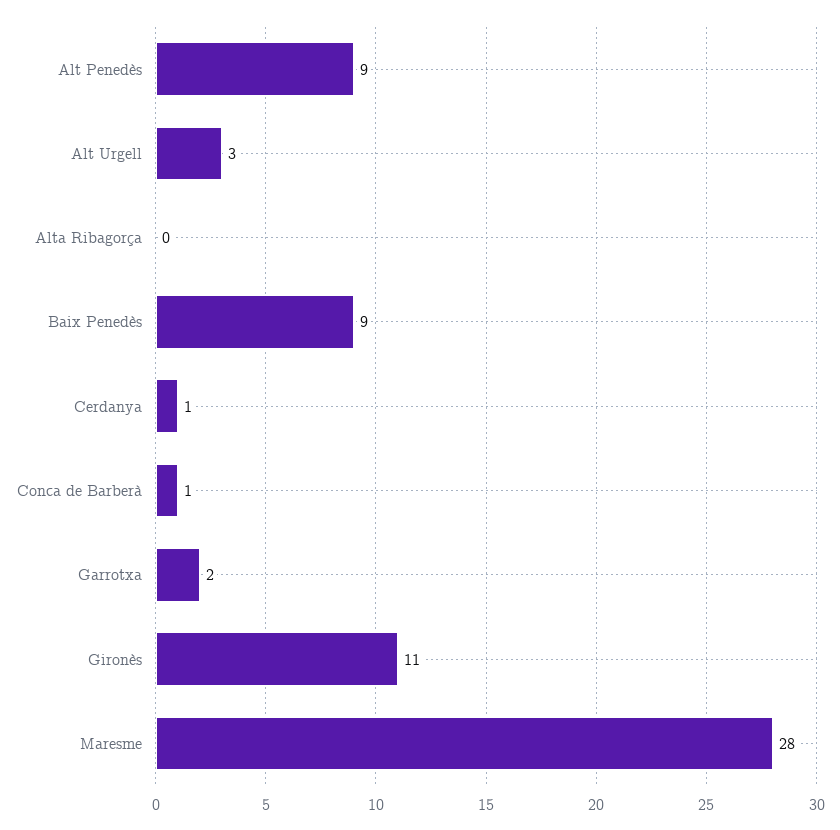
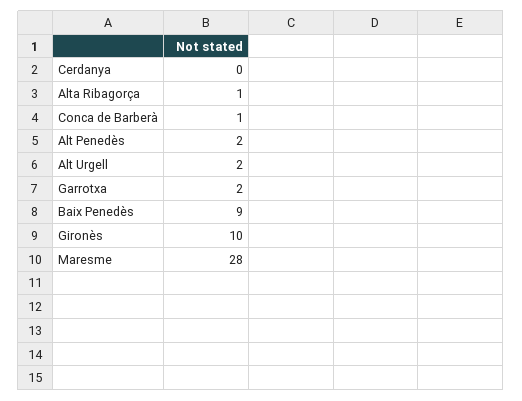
Alt Penedès: 9 -> 2
Alt Urgell: 3 -> 2
Alta Ribagorça: 0 -> 1
Cerdanya: 1 -> 0
Gironès: 11 -> 10

